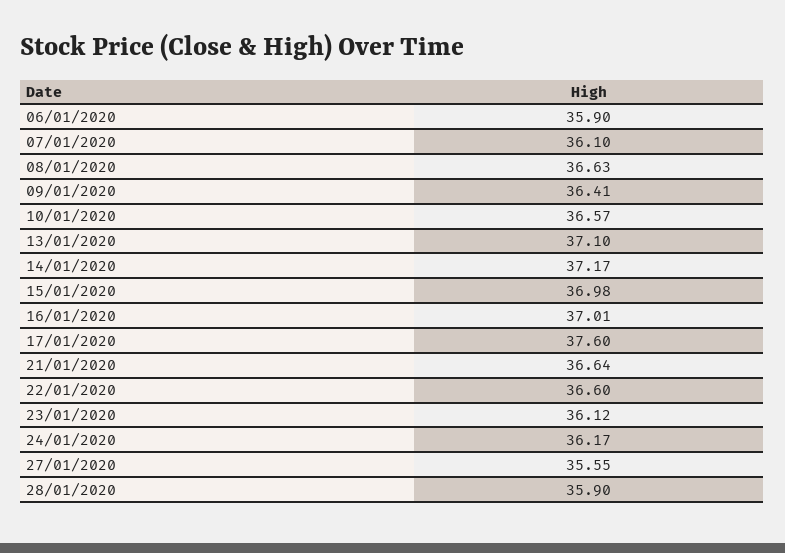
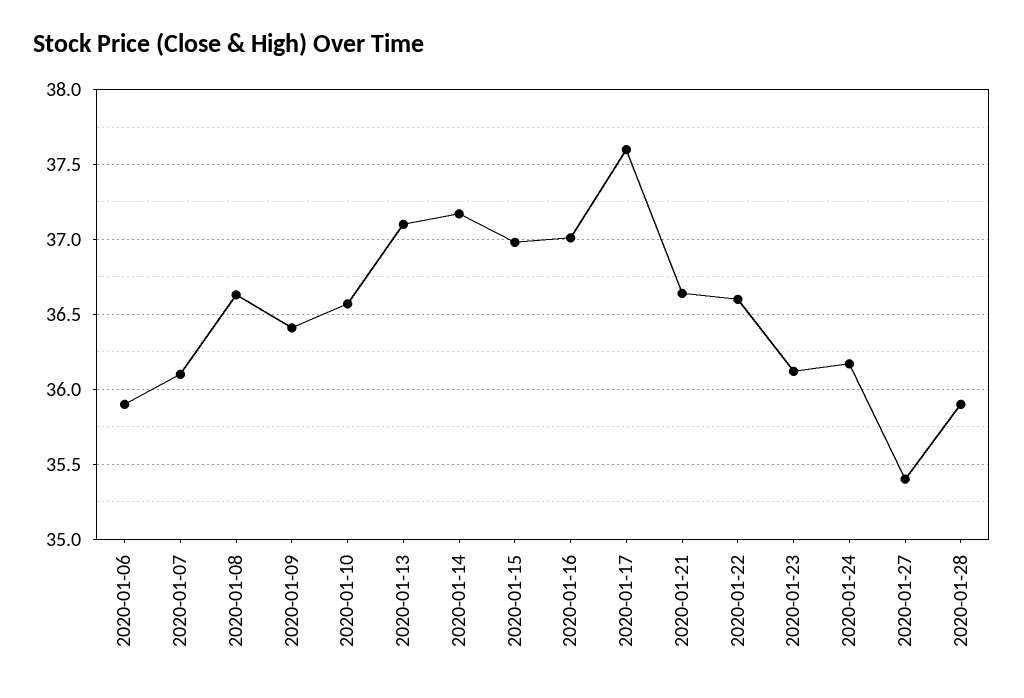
27/01/2020: 35.55 -> 35.4

